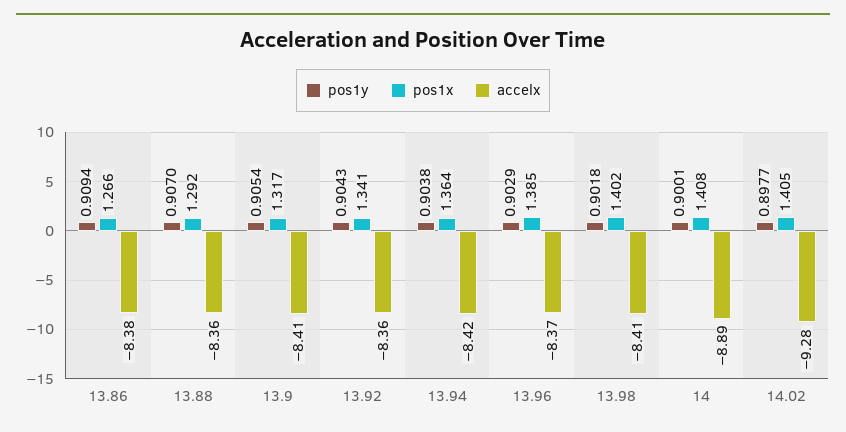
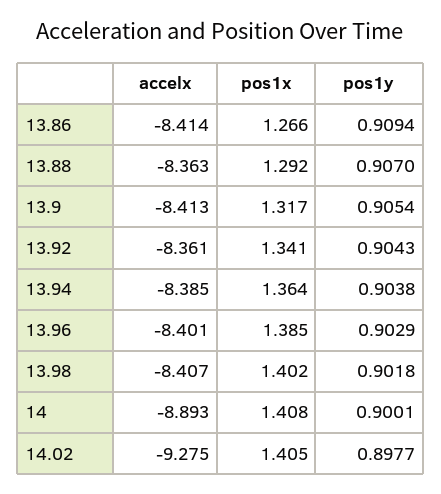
accelx, 13.86: -8.38 -> -8.414
accelx, 13.94: -8.42 -> -8.385
accelx, 13.96: -8.37 -> -8.401

